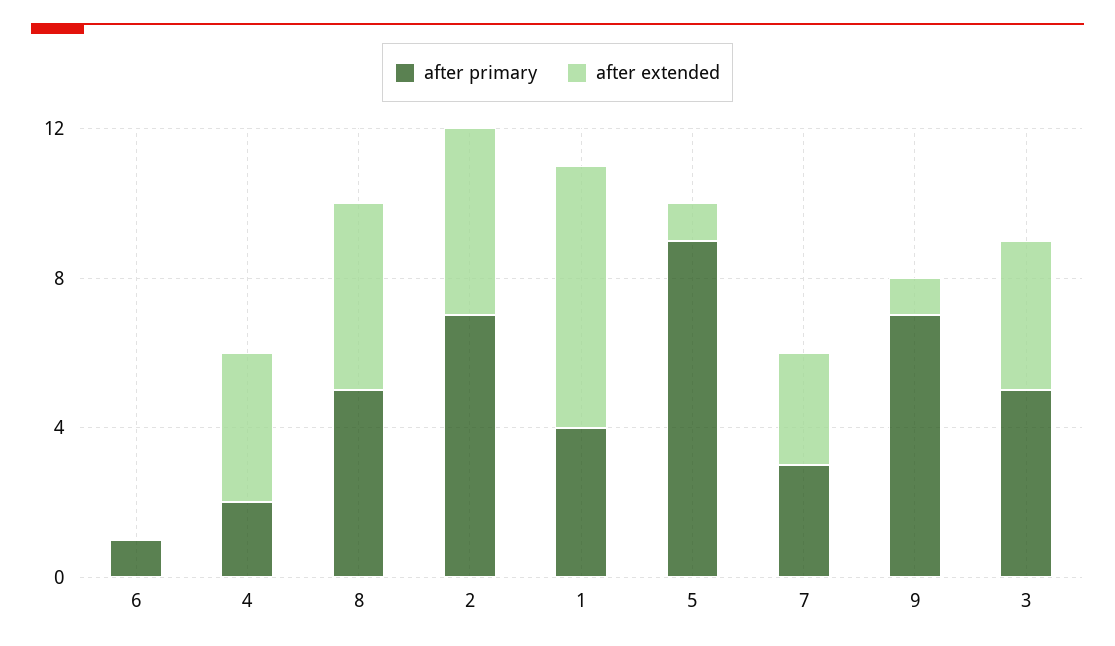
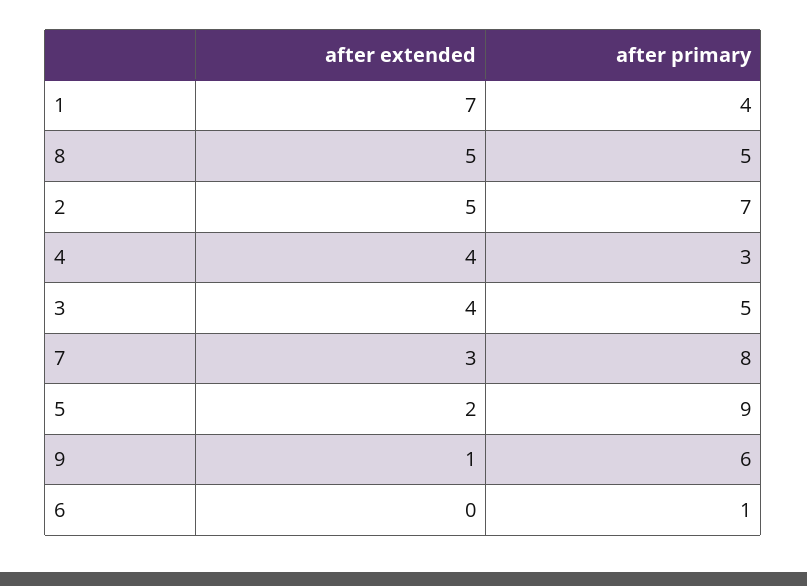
after primary, 4: 2 -> 3
after extended, 5: 1 -> 2
after primary, 7: 3 -> 8
after primary, 9: 7 -> 6

